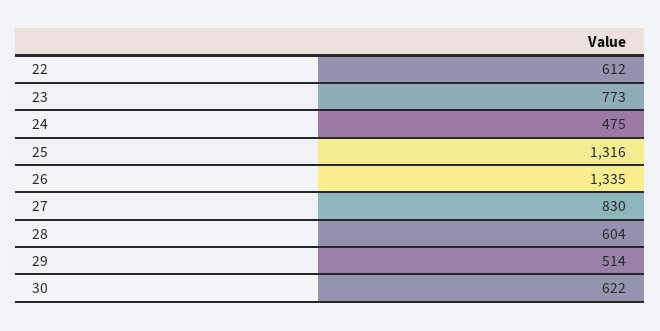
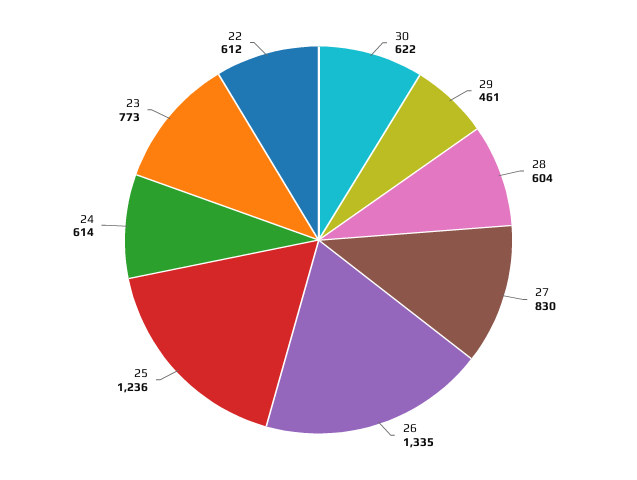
24: 475 -> 614
25: 1316 -> 1236
29: 514 -> 461

